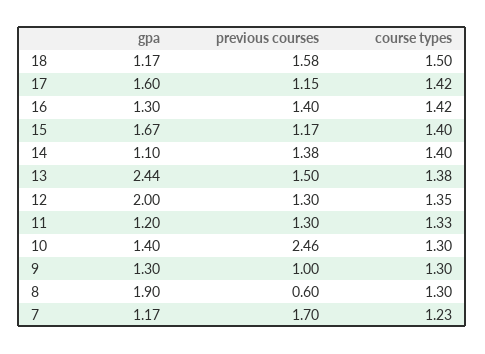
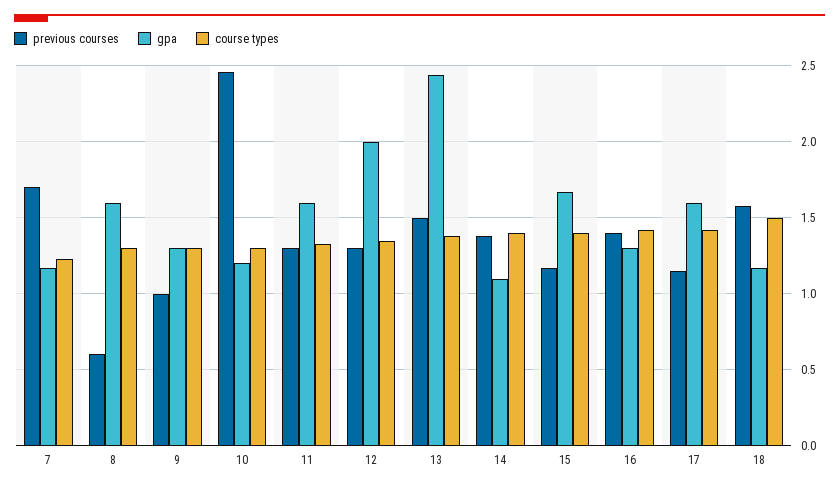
gpa, 11: 1.2 -> 1.6
gpa, 10: 1.4 -> 1.2
gpa, 8: 1.9 -> 1.6

